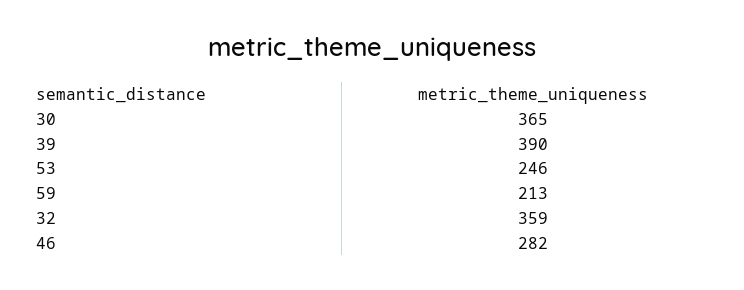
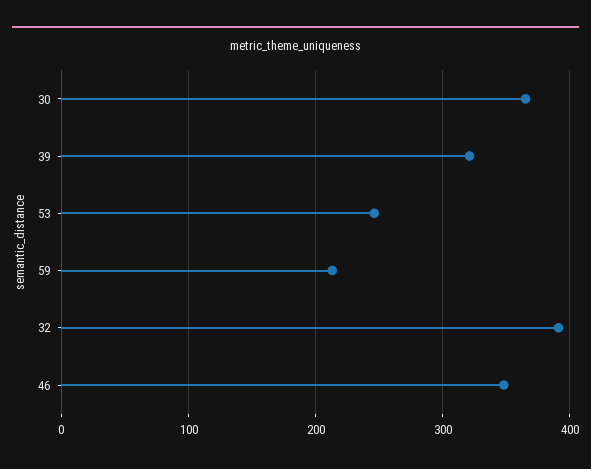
39: 390 -> 320
32: 359 -> 390
46: 282 -> 350

